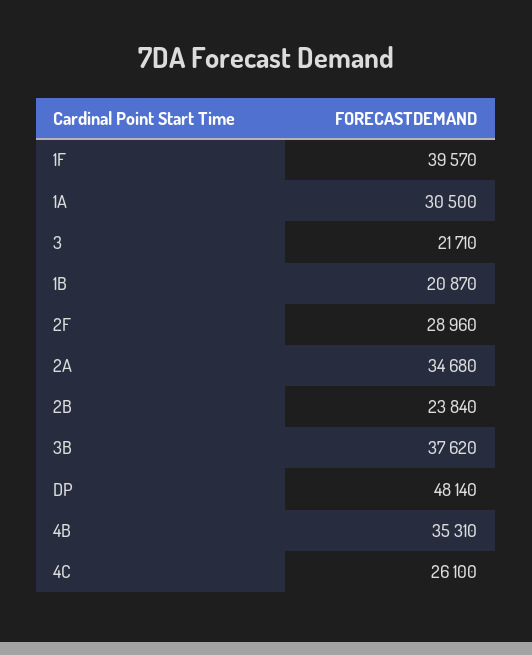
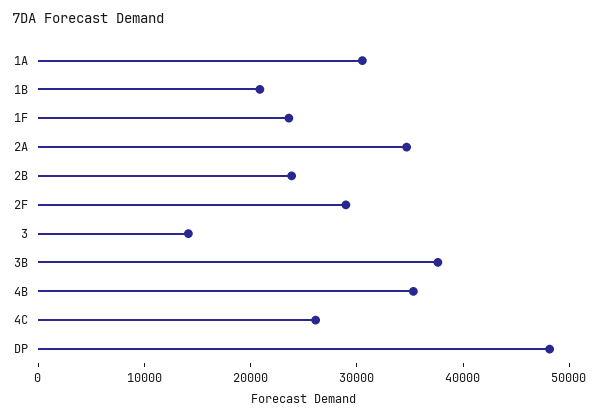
1F: 39570 -> 24000
3: 21710 -> 14000

